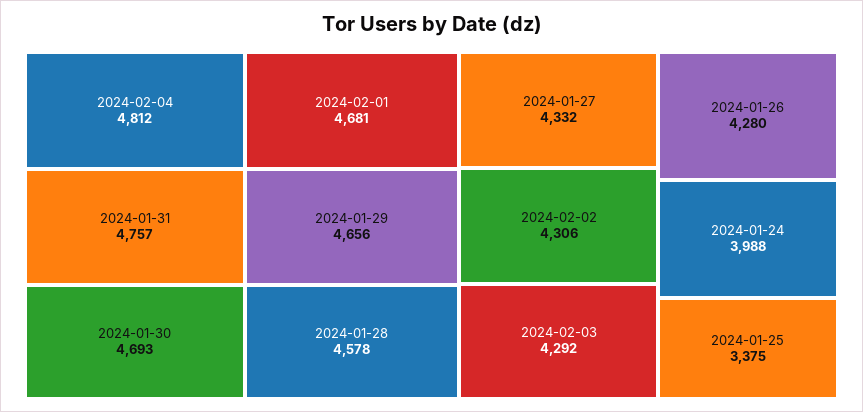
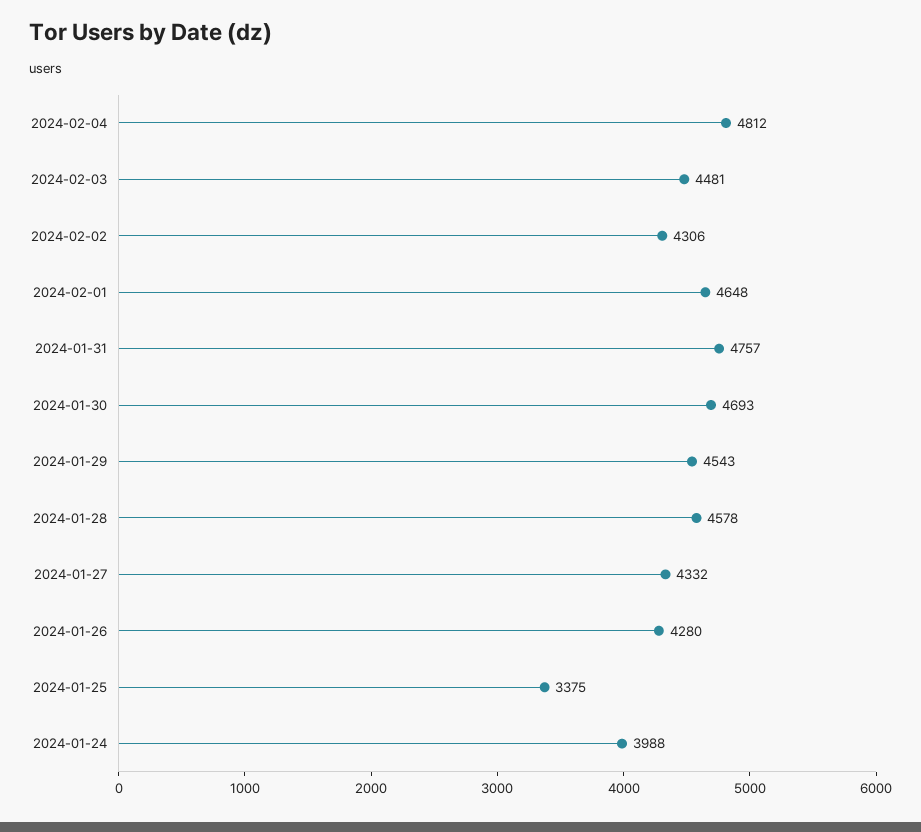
2024-02-01: 4681 -> 4648
2024-01-29: 4656 -> 4543
2024-02-03: 4292 -> 4481

